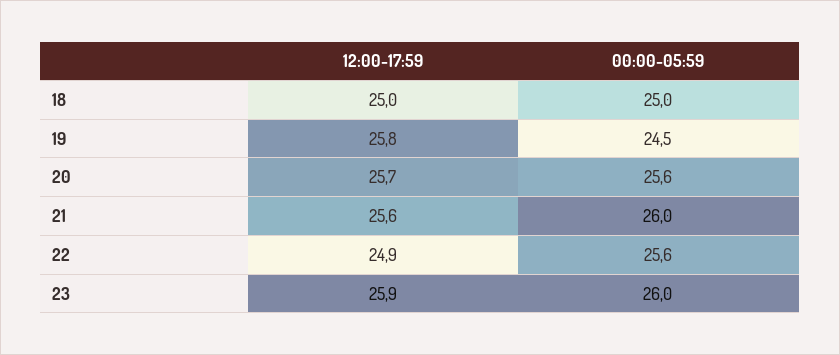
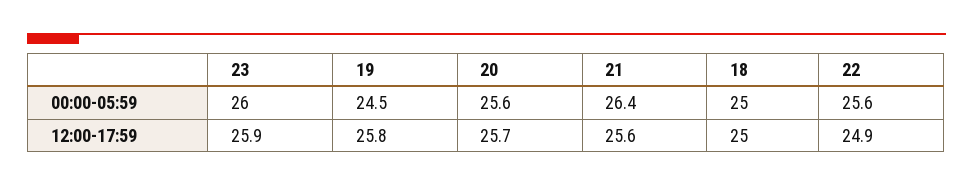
00:00-05:59, 21: 26 -> 26.4

